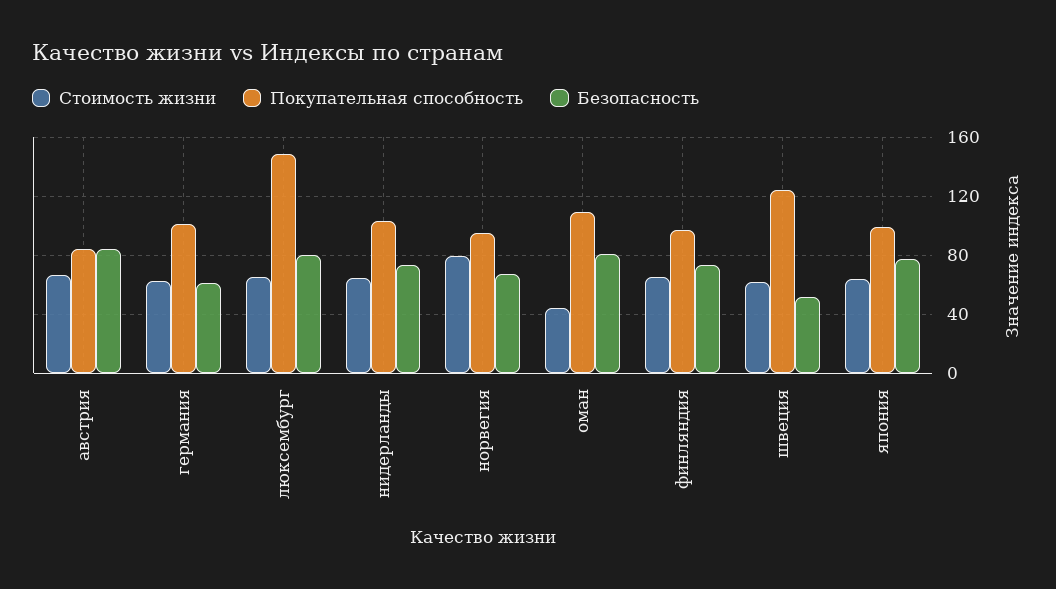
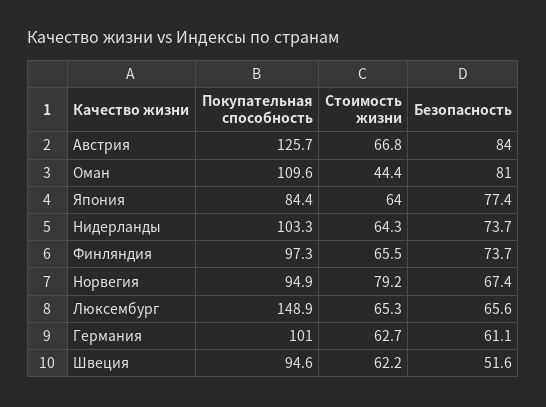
Покупательная способность, австрия: 85 -> 125.7
Безопасность, люксембург: 80 -> 65.6
Покупательная способность, швеция: 125 -> 94.6
Покупательная способность, япония: 100 -> 84.4

